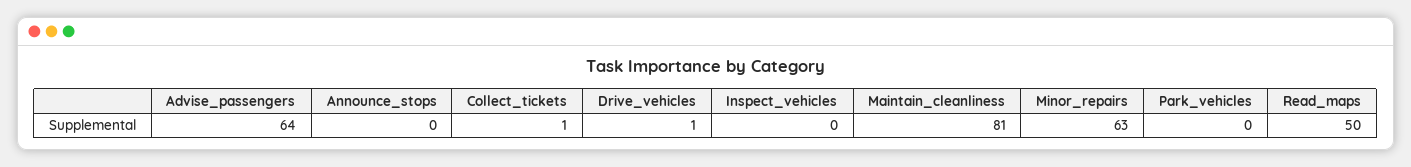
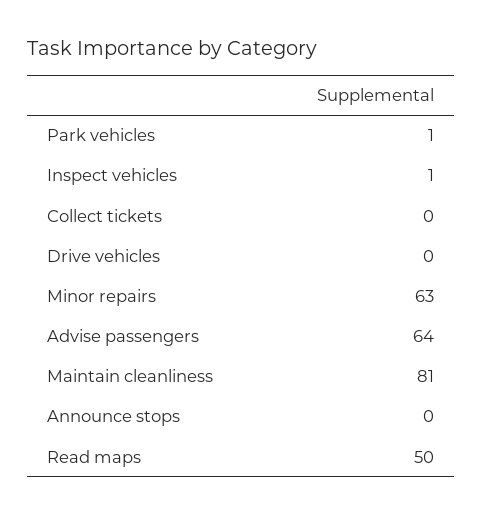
Collect_tickets: 1 -> 0
Drive_vehicles: 1 -> 0
Inspect_vehicles: 0 -> 1
Park_vehicles: 0 -> 1

